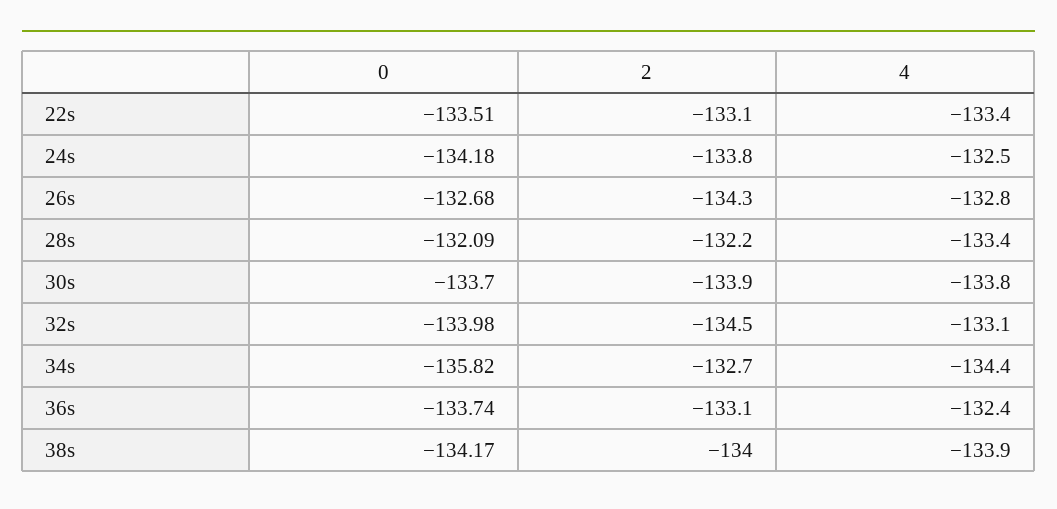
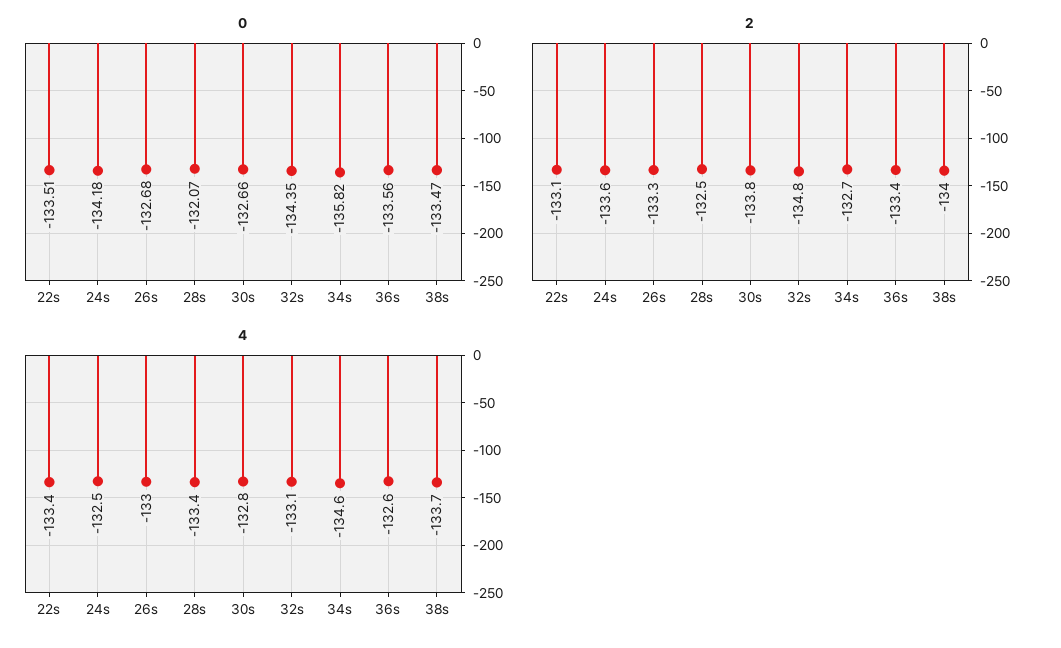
2, 24s: -133.8 -> -133.6
2, 26s: -134.3 -> -133.3
4, 26s: -132.8 -> -133
0, 28s: -132.09 -> -132.07
2, 28s: -132.2 -> -132.5
0, 30s: -133.7 -> -132.66
2, 30s: -133.9 -> -133.8
4, 30s: -133.8 -> -132.8
0, 32s: -133.98 -> -134.35
2, 32s: -134.5 -> -134.8
4, 34s: -134.4 -> -134.6
0, 36s: -133.74 -> -133.56
2, 36s: -133.1 -> -133.4
4, 36s: -132.4 -> -132.6
0, 38s: -134.17 -> -133.47
4, 38s: -133.9 -> -133.7

